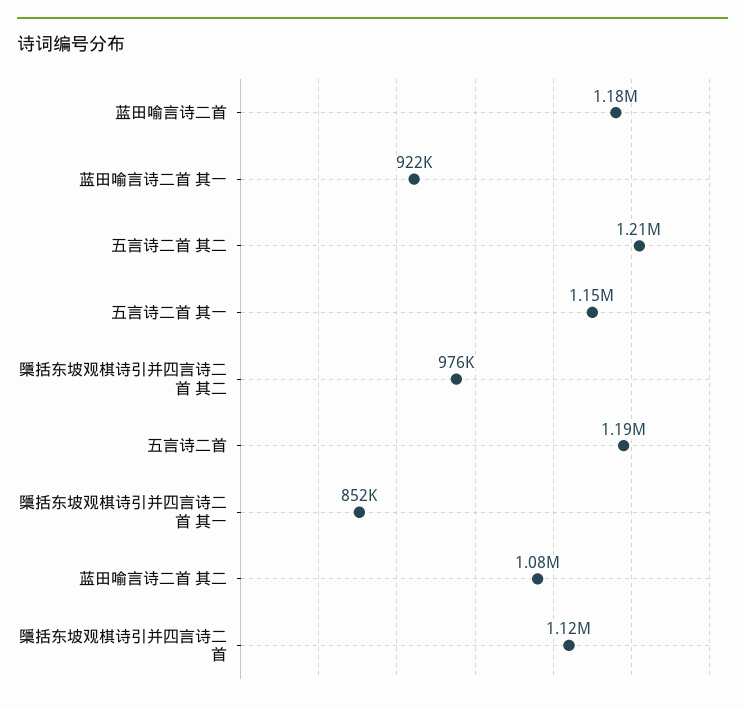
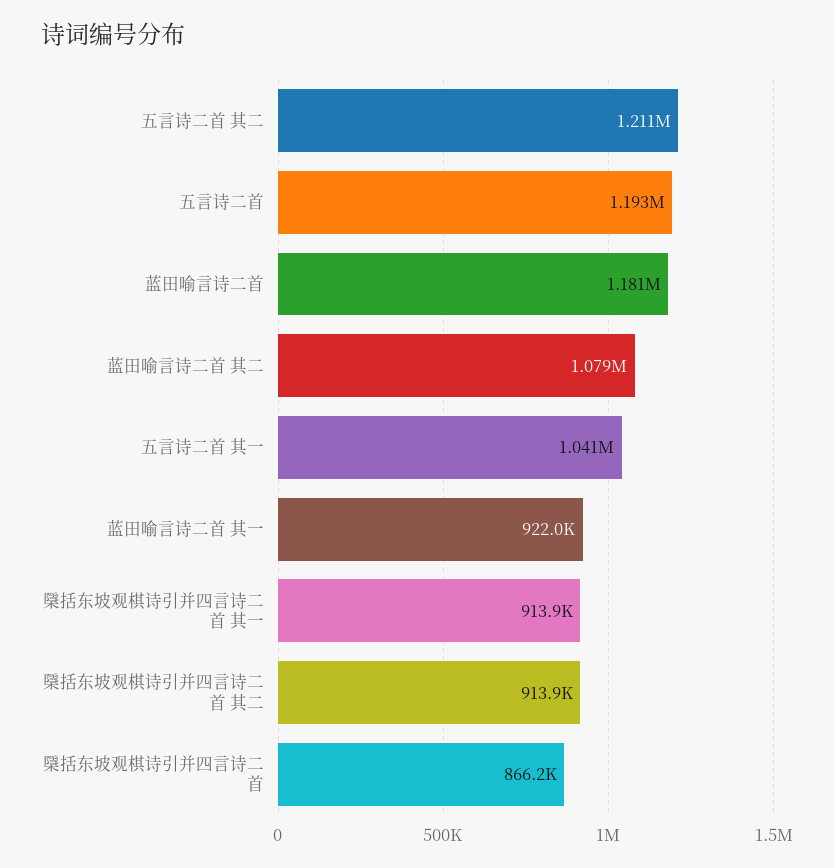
五言诗二首 其一: 1150000 -> 1041000
檃括东坡观棋诗引并四言诗二首 其二: 976000 -> 913900
檃括东坡观棋诗引并四言诗二首 其一: 852000 -> 913900
檃括东坡观棋诗引并四言诗二首: 1120000 -> 866200

